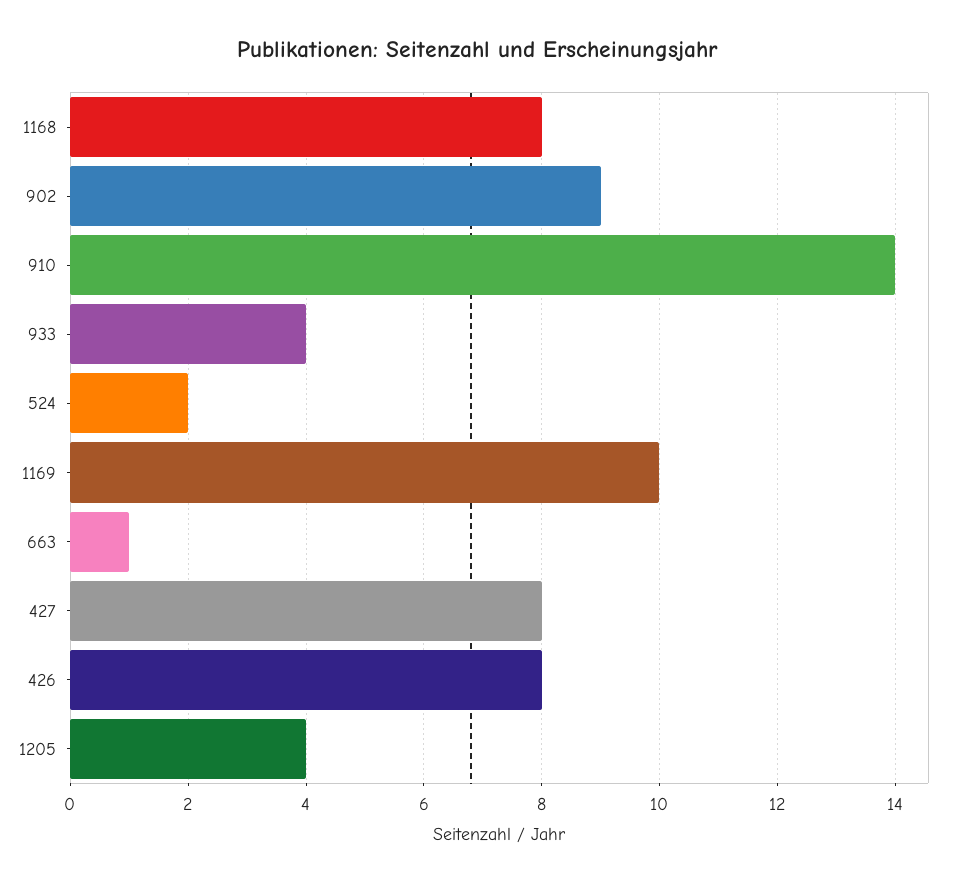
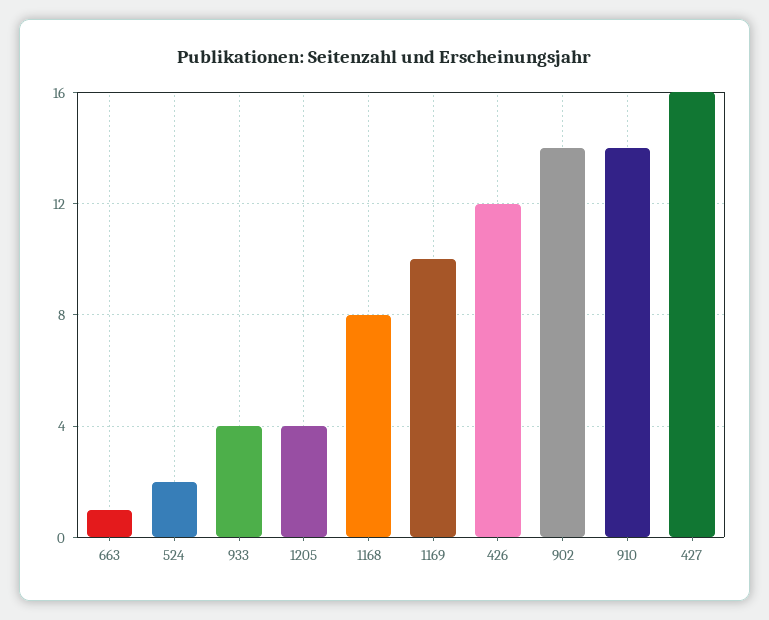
902: 9 -> 14
427: 8 -> 16
426: 8 -> 12

